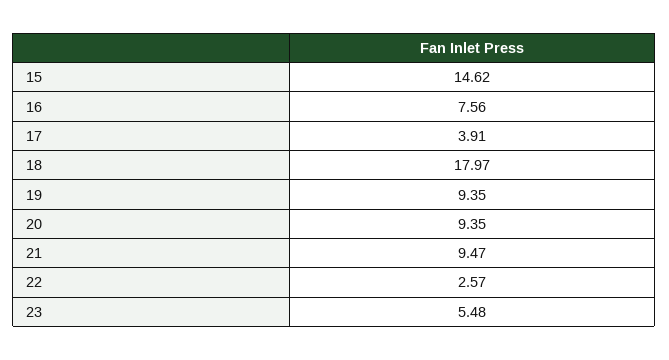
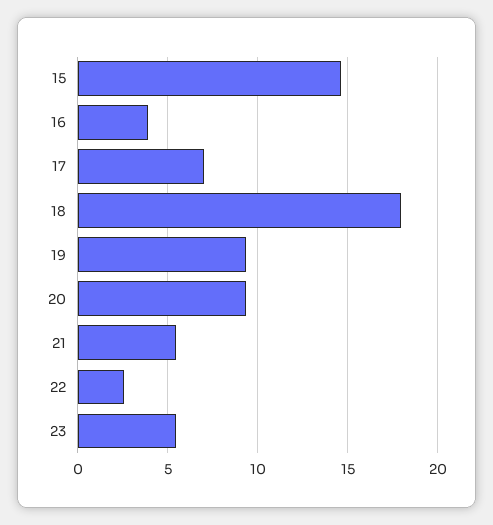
16: 7.56 -> 4
17: 3.91 -> 7
21: 9.47 -> 5.5

